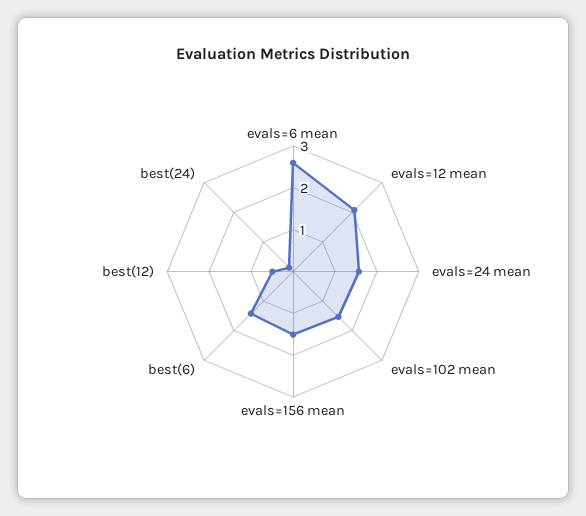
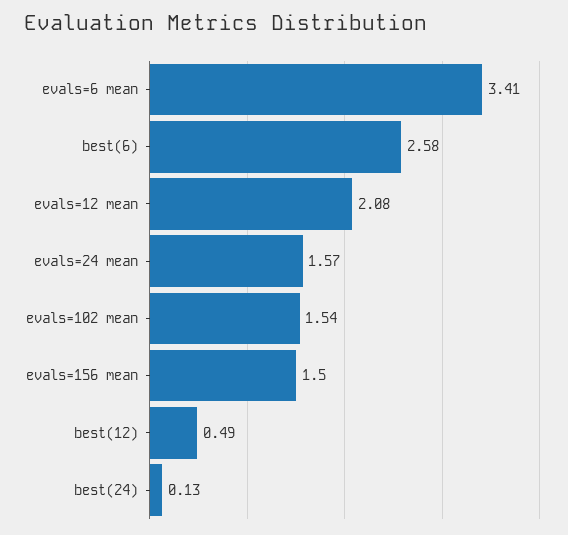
evals=6 mean: 2.6 -> 3.41
best(6): 1.4 -> 2.58

